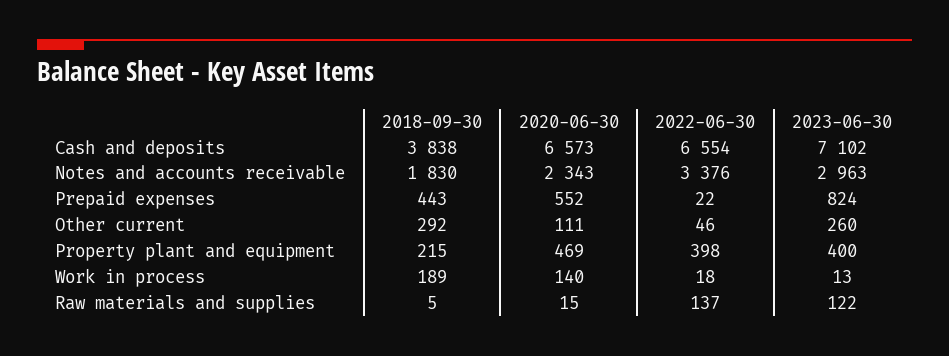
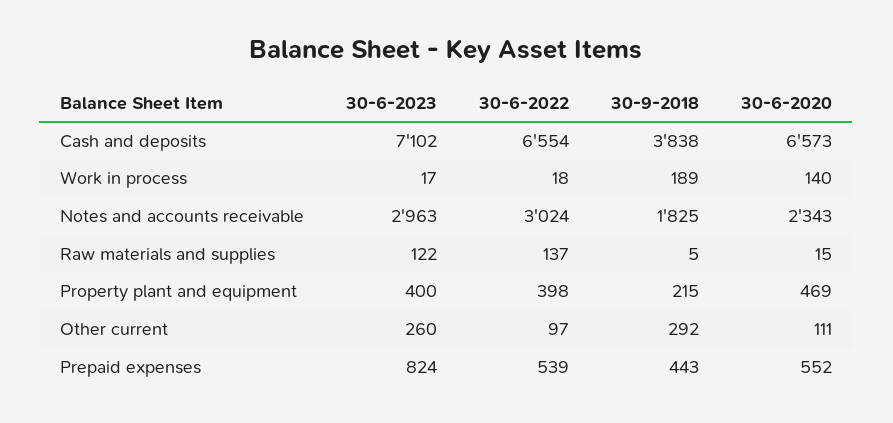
2018-09-30, Notes and accounts receivable: 1830 -> 1825
2022-06-30, Notes and accounts receivable: 3376 -> 3024
2022-06-30, Prepaid expenses: 22 -> 539
2022-06-30, Other current: 46 -> 97
2023-06-30, Work in process: 13 -> 17

